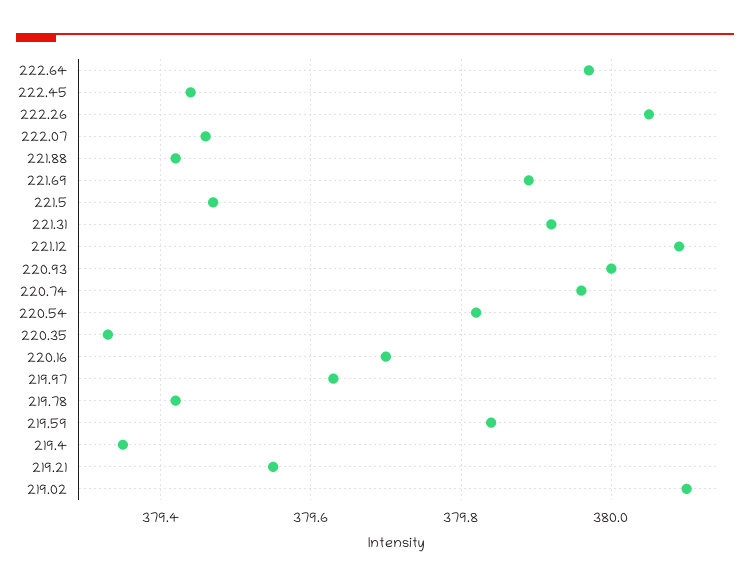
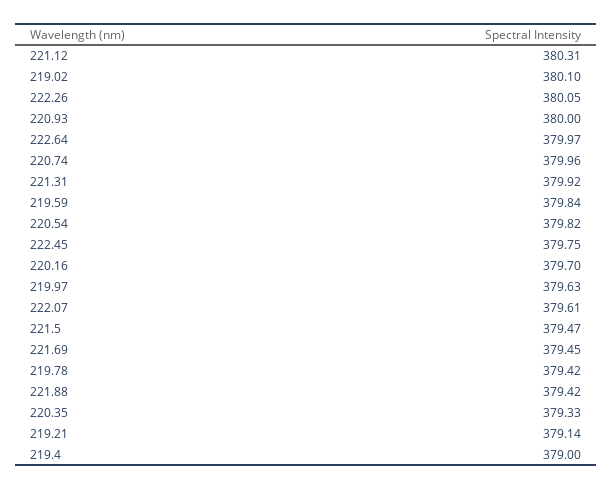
222.45: 379.45 -> 379.75
222.07: 379.45 -> 379.61
221.69: 379.9 -> 379.45
221.12: 380.1 -> 380.31
219.4: 379.35 -> 379
219.21: 379.55 -> 379.14

